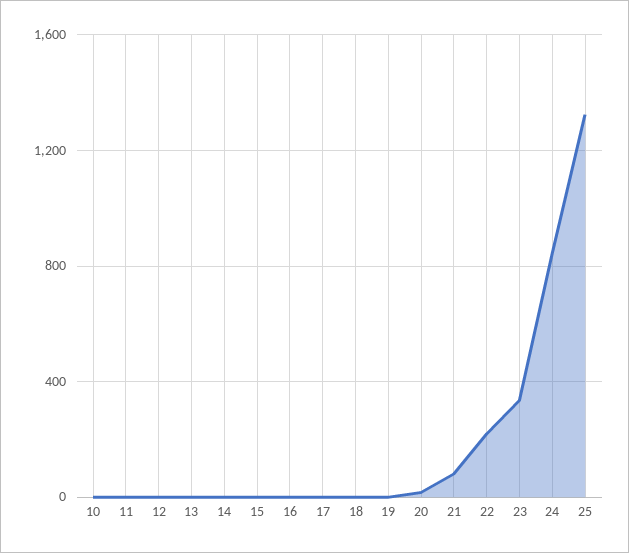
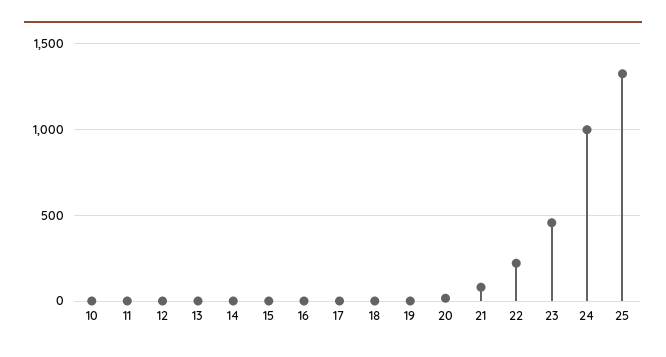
23: 350 -> 450
24: 850 -> 1000

